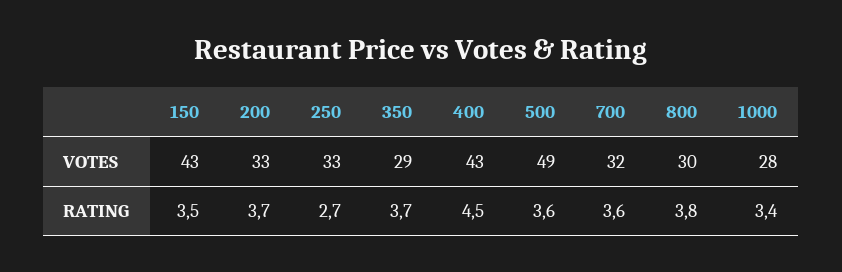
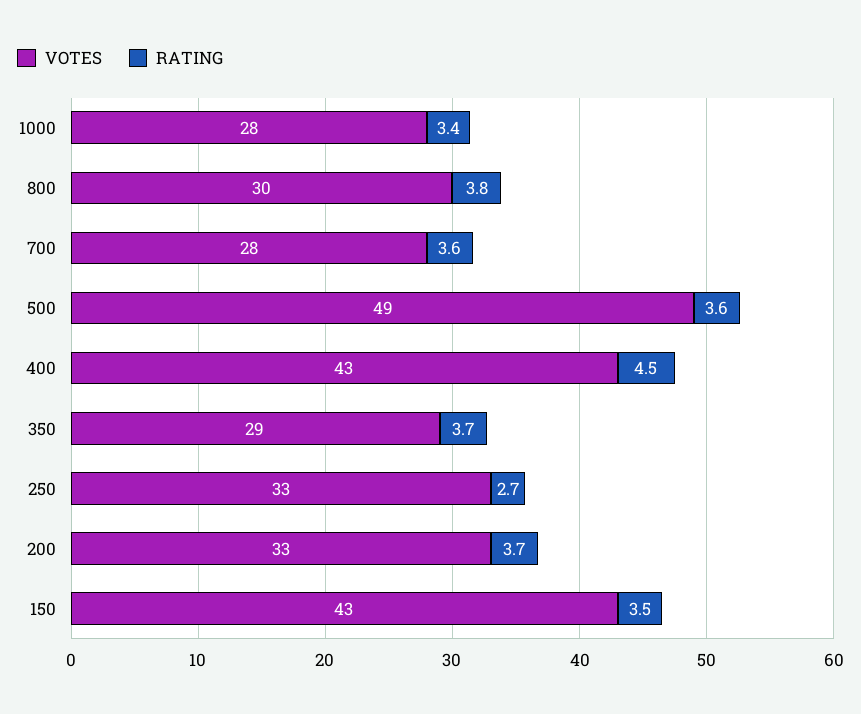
VOTES, 700: 32 -> 28

